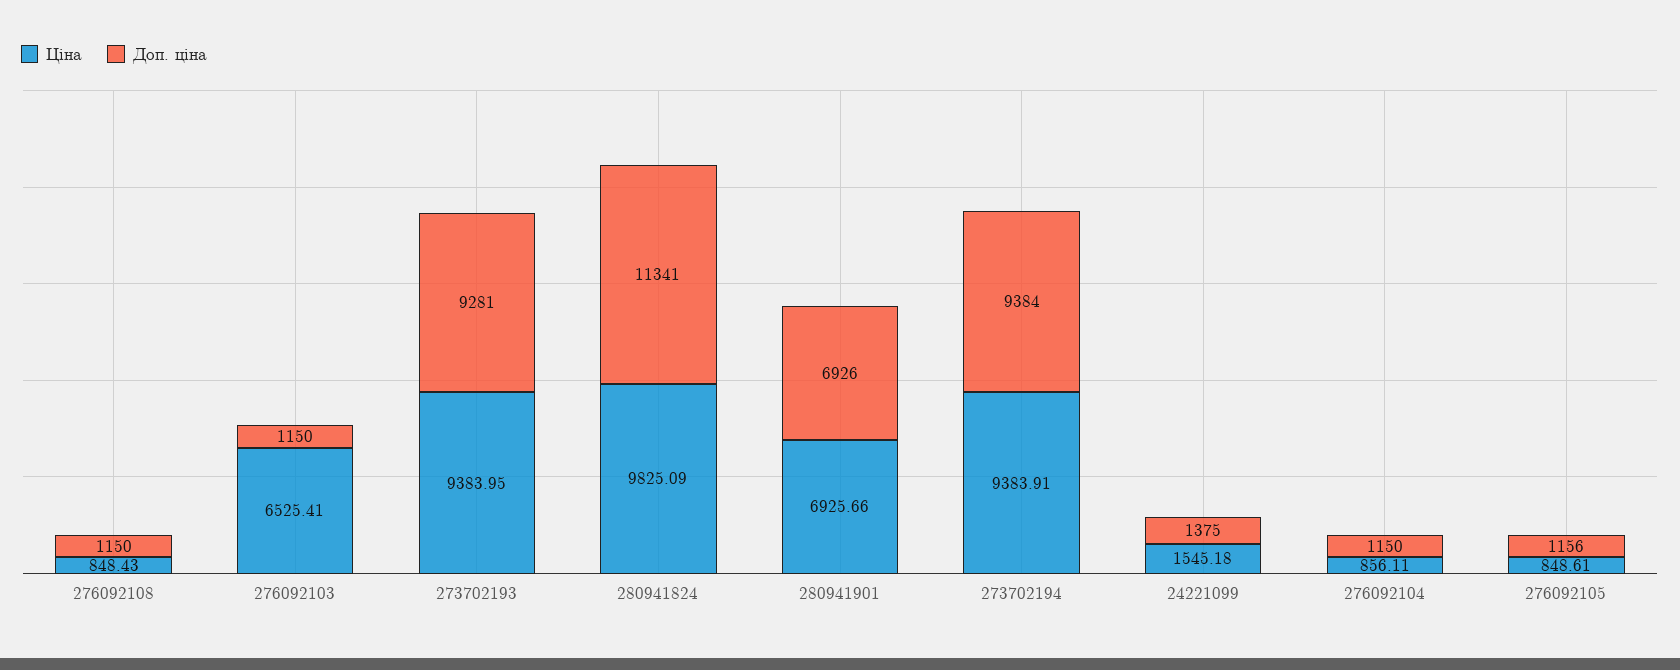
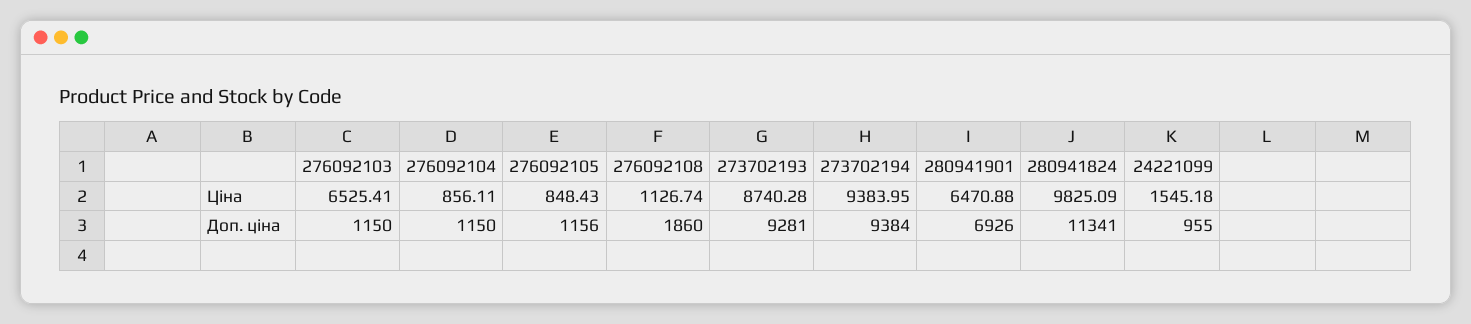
Ціна, 276092108: 848.43 -> 1126.74
Доп. ціна, 276092108: 1150 -> 1860
Ціна, 273702193: 9383.95 -> 8740.28
Ціна, 280941901: 6925.66 -> 6470.88
Ціна, 273702194: 9383.91 -> 9383.95
Доп. ціна, 24221099: 1375 -> 955
Ціна, 276092105: 848.61 -> 848.43

